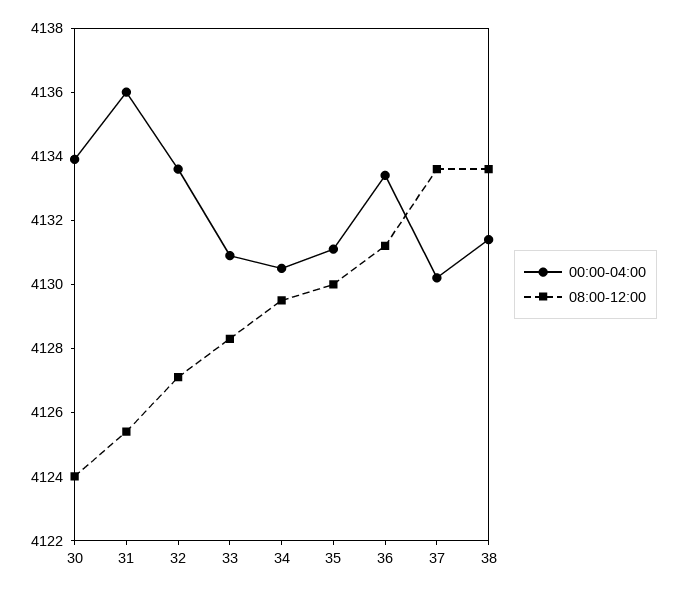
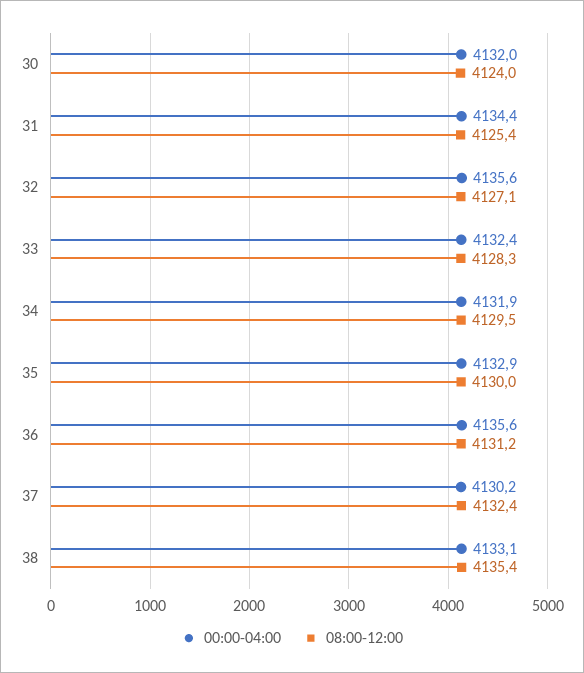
00:00-04:00, 30: 4134 -> 4132
00:00-04:00, 31: 4136 -> 4134.4
00:00-04:00, 32: 4133.5 -> 4135.6
00:00-04:00, 33: 4131 -> 4132.4
00:00-04:00, 34: 4130.5 -> 4131.9
00:00-04:00, 35: 4131 -> 4132.9
00:00-04:00, 36: 4133.5 -> 4135.6
08:00-12:00, 37: 4133.5 -> 4132.4
00:00-04:00, 38: 4131.5 -> 4133.1
08:00-12:00, 38: 4133.5 -> 4135.4

